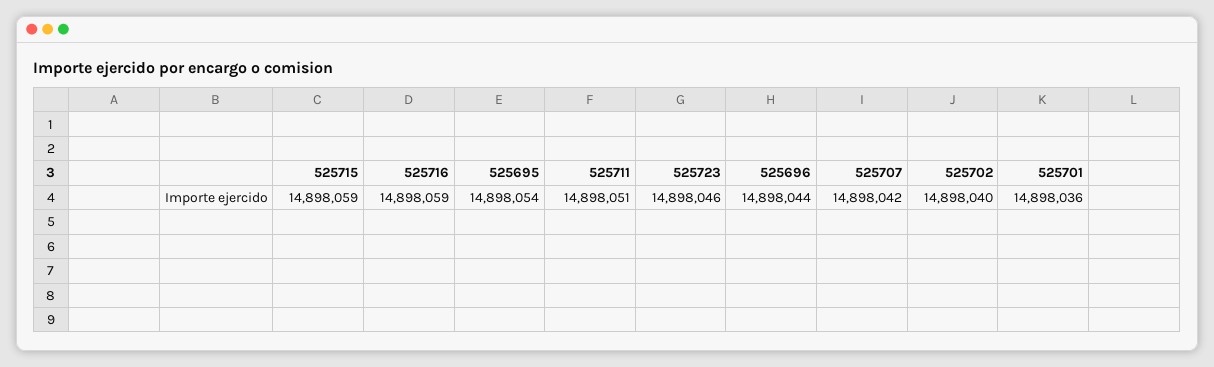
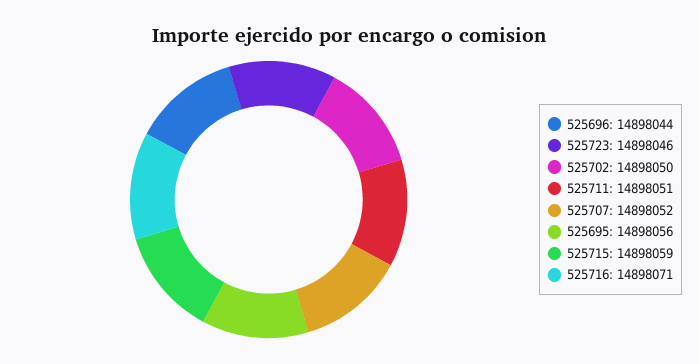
525716: 14898059 -> 14898071
525695: 14898054 -> 14898056
525707: 14898042 -> 14898052
525702: 14898040 -> 14898050
525701: 14898036 -> none

